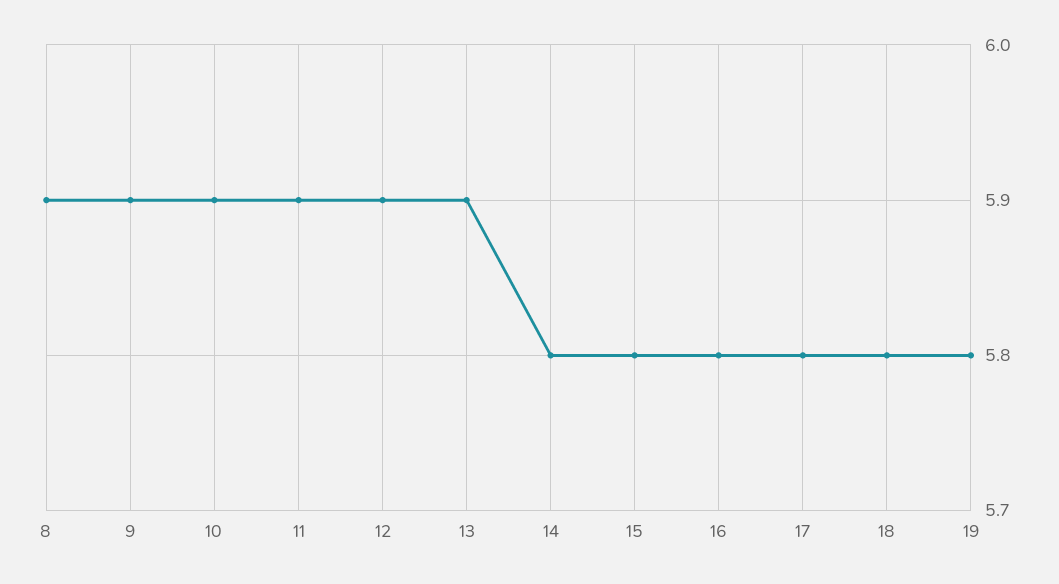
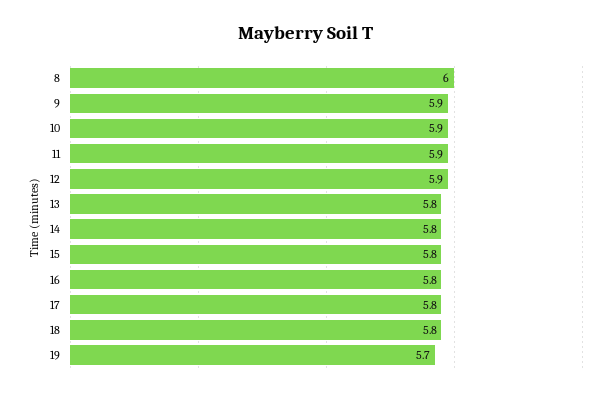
8: 5.9 -> 6
13: 5.9 -> 5.8
19: 5.8 -> 5.7

